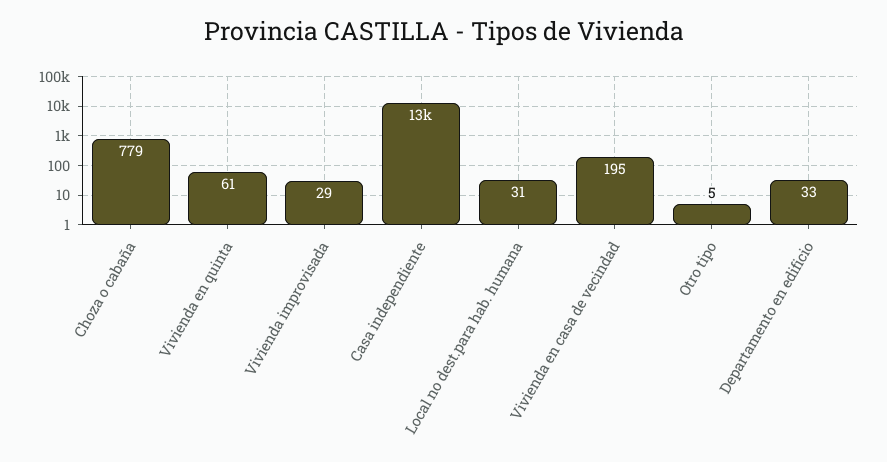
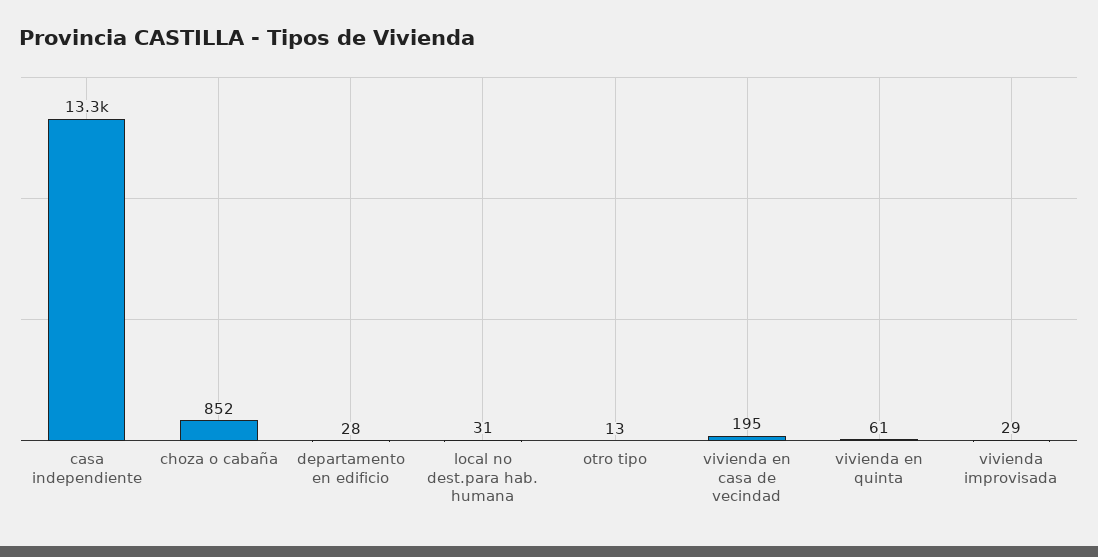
Choza o cabaña: 779 -> 852
Otro tipo: 5 -> 13
Departamento en edificio: 33 -> 28

